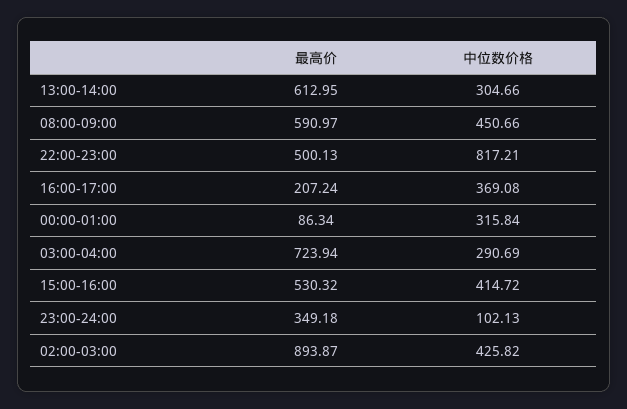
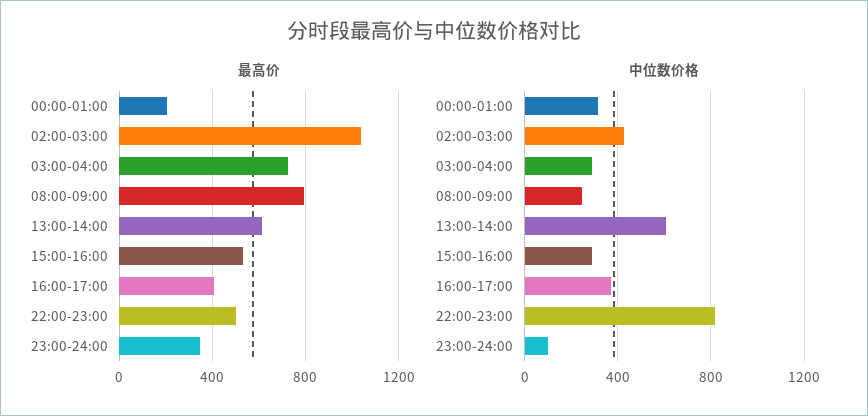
中位数价格, 13:00-14:00: 304.66 -> 600
最高价, 08:00-09:00: 590.97 -> 800
中位数价格, 08:00-09:00: 450.66 -> 250
最高价, 16:00-17:00: 207.24 -> 400
最高价, 00:00-01:00: 86.34 -> 200
中位数价格, 15:00-16:00: 414.72 -> 300
最高价, 02:00-03:00: 893.87 -> 1050

